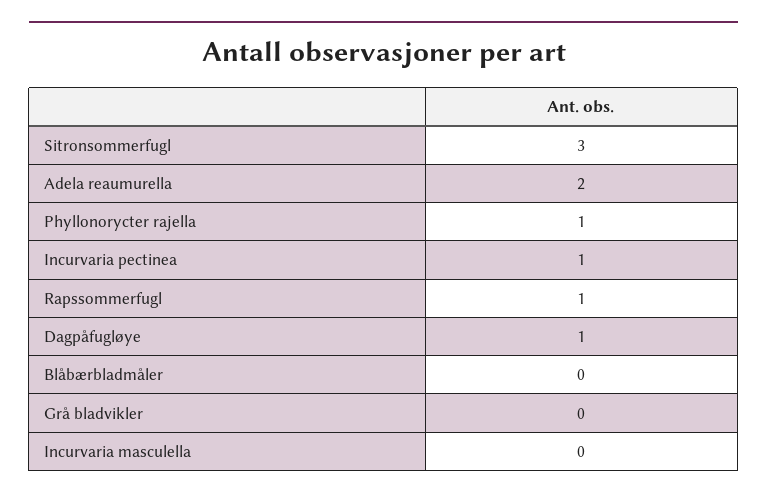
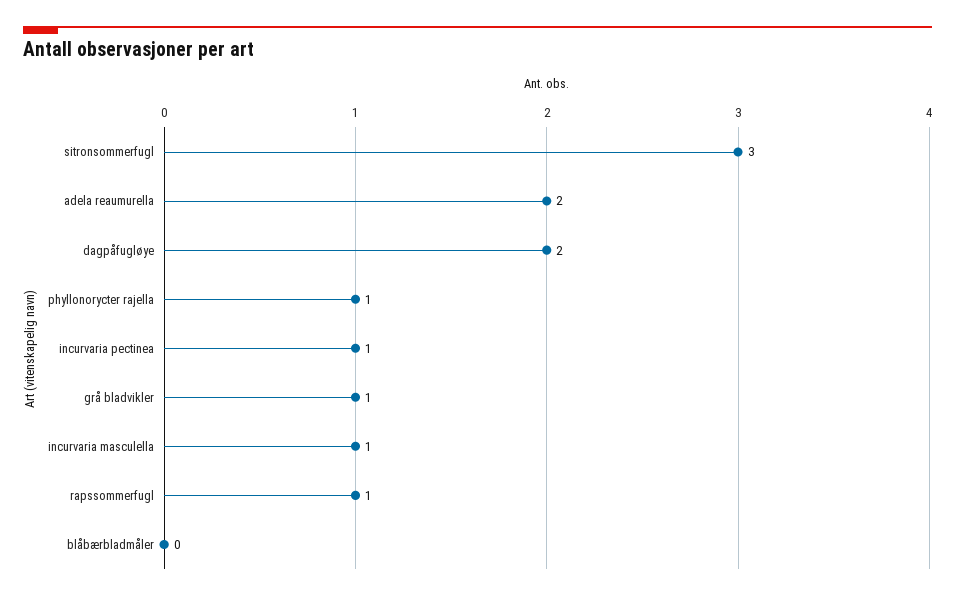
Dagpåfugløye: 1 -> 2
Grå bladvikler: 0 -> 1
Incurvaria masculella: 0 -> 1

